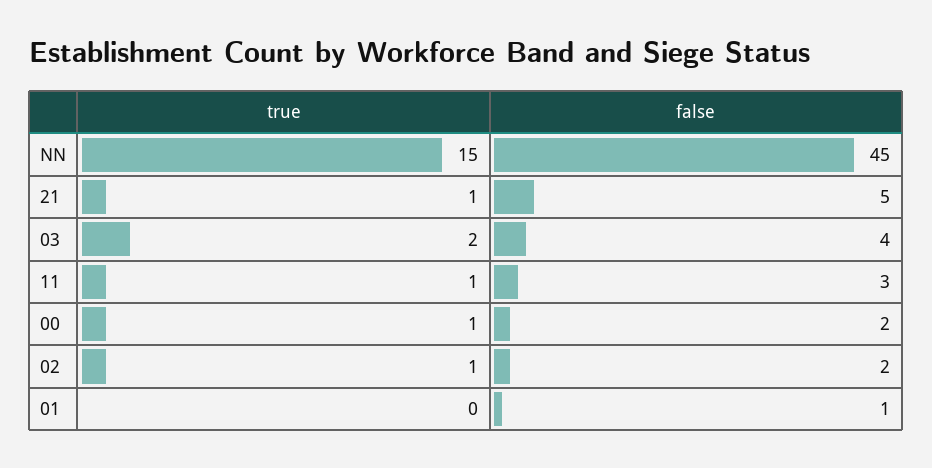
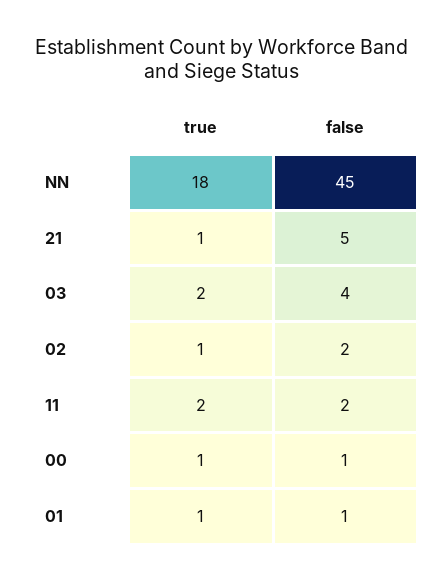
true, NN: 15 -> 18
true, 11: 1 -> 2
false, 11: 3 -> 2
false, 00: 2 -> 1
true, 01: 0 -> 1

